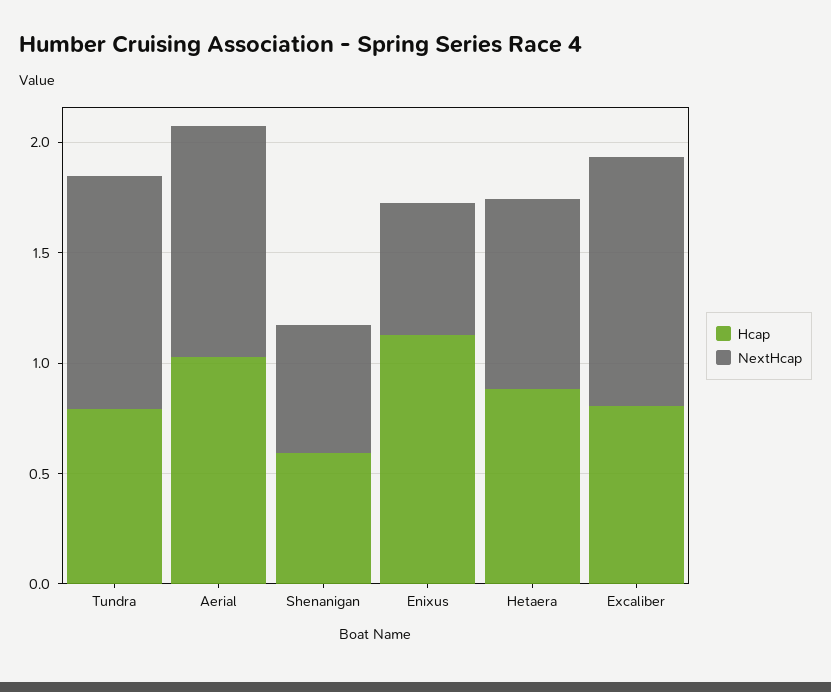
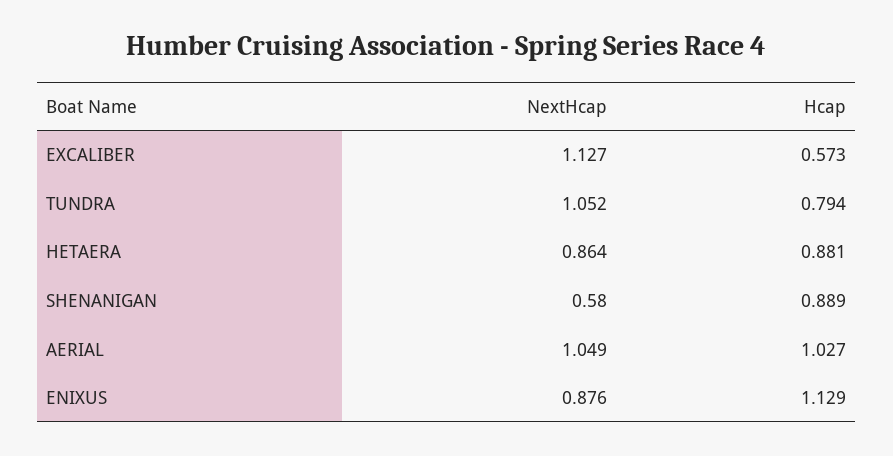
Hcap, Shenanigan: 0.6 -> 0.889
NextHcap, Enixus: 0.6 -> 0.876
Hcap, Excaliber: 0.8 -> 0.573

